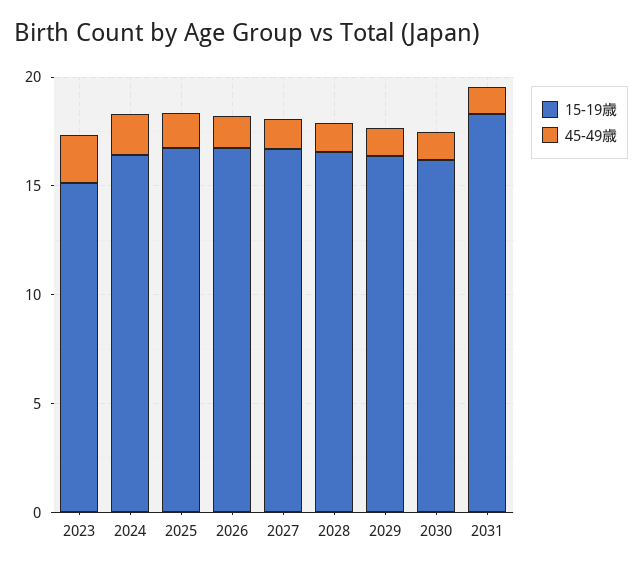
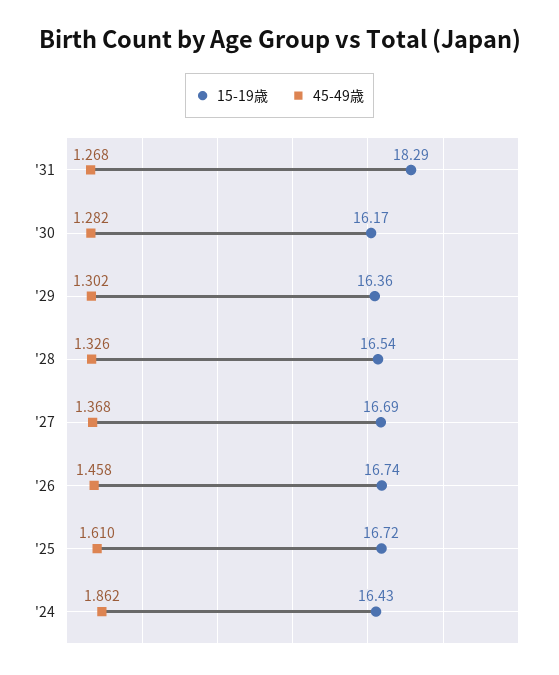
15-19歳, 2023: 15 -> none
45-49歳, 2023: 2 -> none

